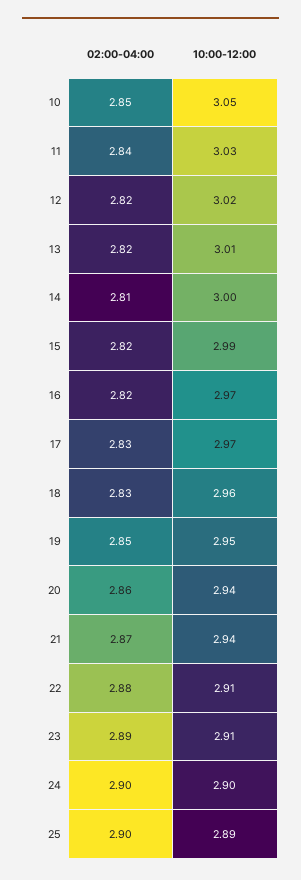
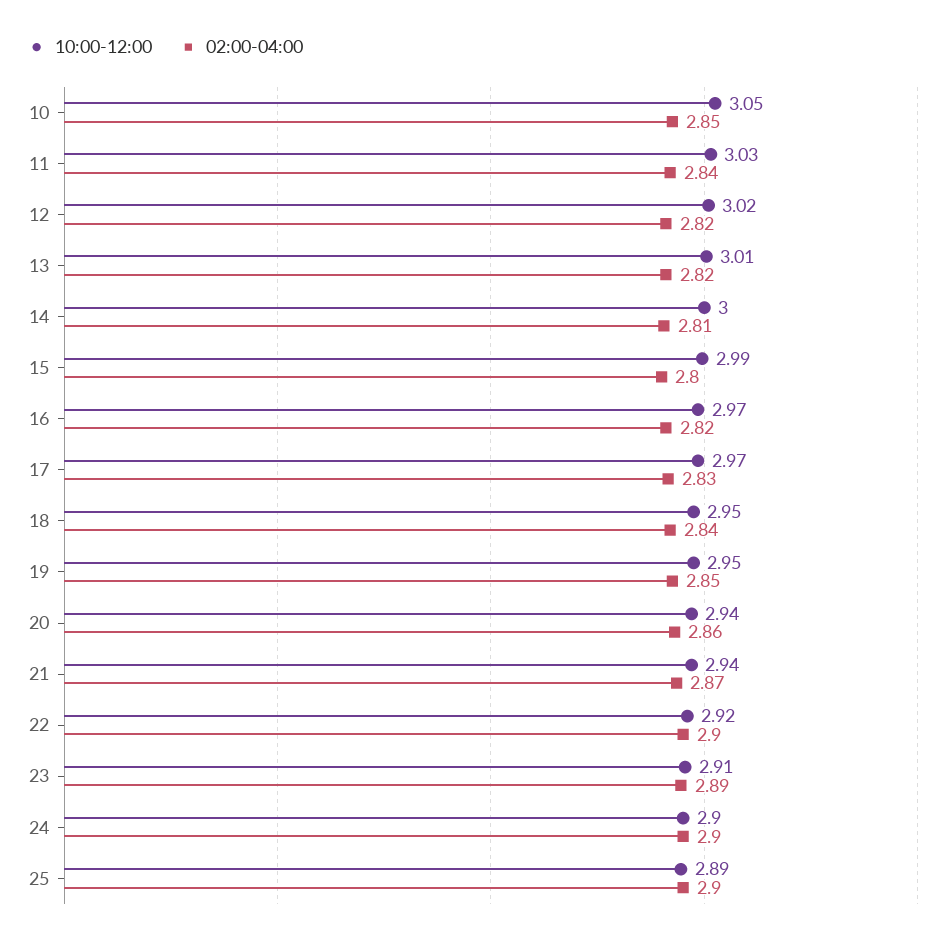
02:00-04:00, 15: 2.82 -> 2.8
02:00-04:00, 18: 2.83 -> 2.84
10:00-12:00, 18: 2.96 -> 2.95
02:00-04:00, 22: 2.88 -> 2.9
10:00-12:00, 22: 2.91 -> 2.92

